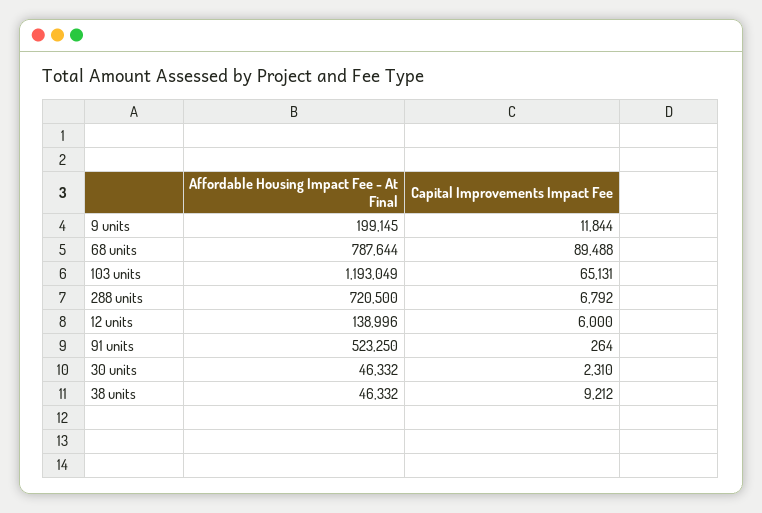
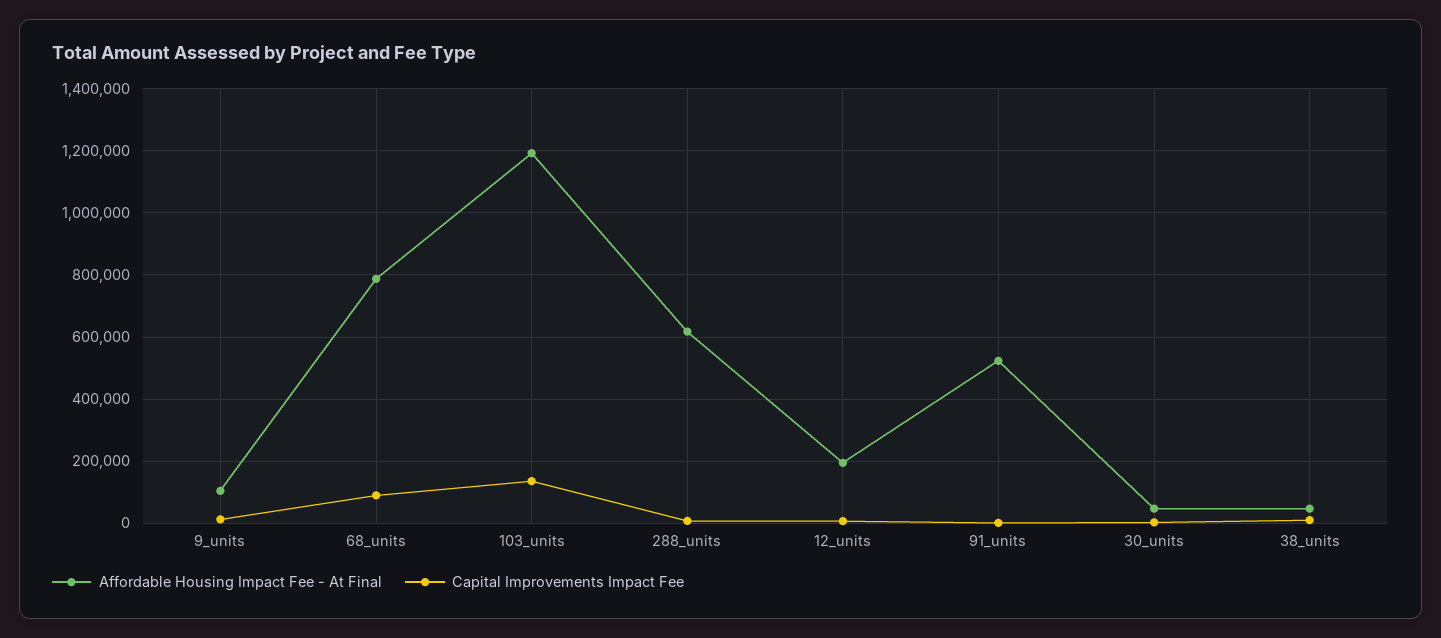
Affordable Housing Impact Fee - At Final, 9 units: 199145 -> 100000
Capital Improvements Impact Fee, 103 units: 65131 -> 140000
Affordable Housing Impact Fee - At Final, 288 units: 720500 -> 620000
Affordable Housing Impact Fee - At Final, 12 units: 138996 -> 200000

